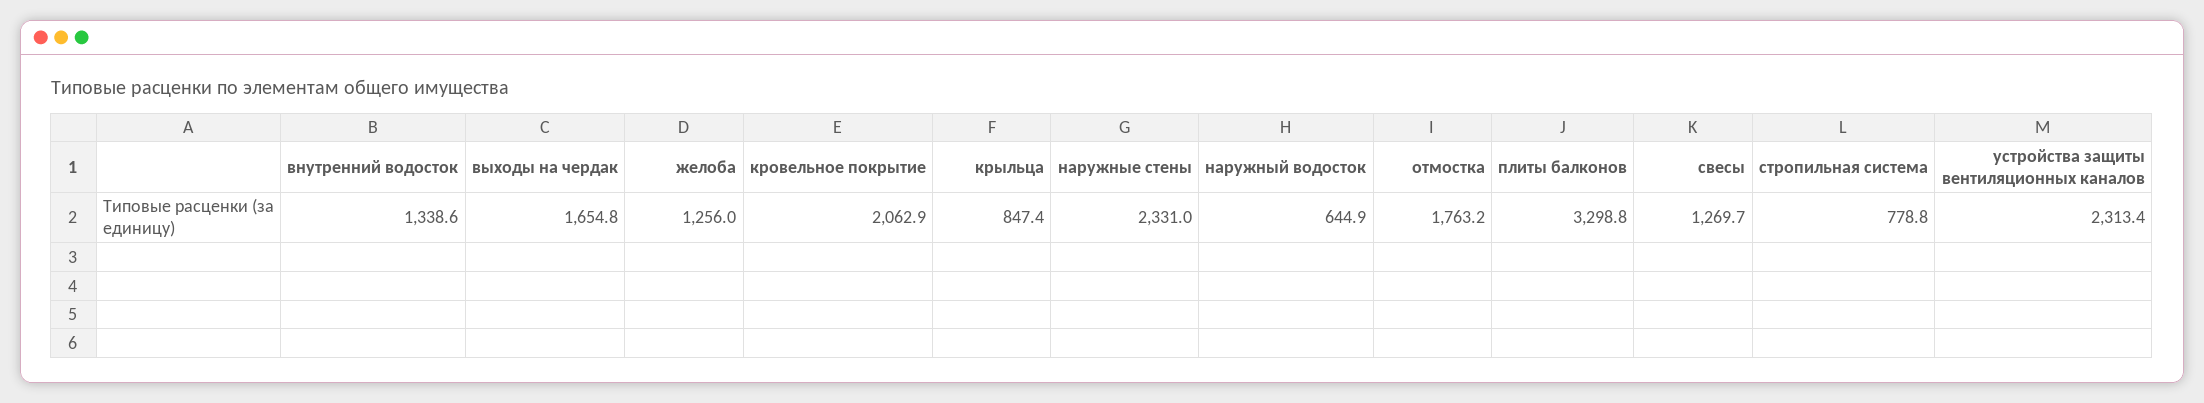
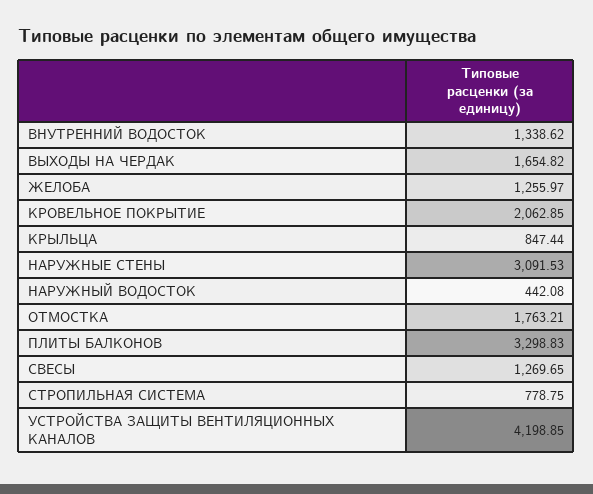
наружные стены: 2331 -> 3091.53
наружный водосток: 644.9 -> 442.08
устройства защиты вентиляционных каналов: 2313.4 -> 4198.85

